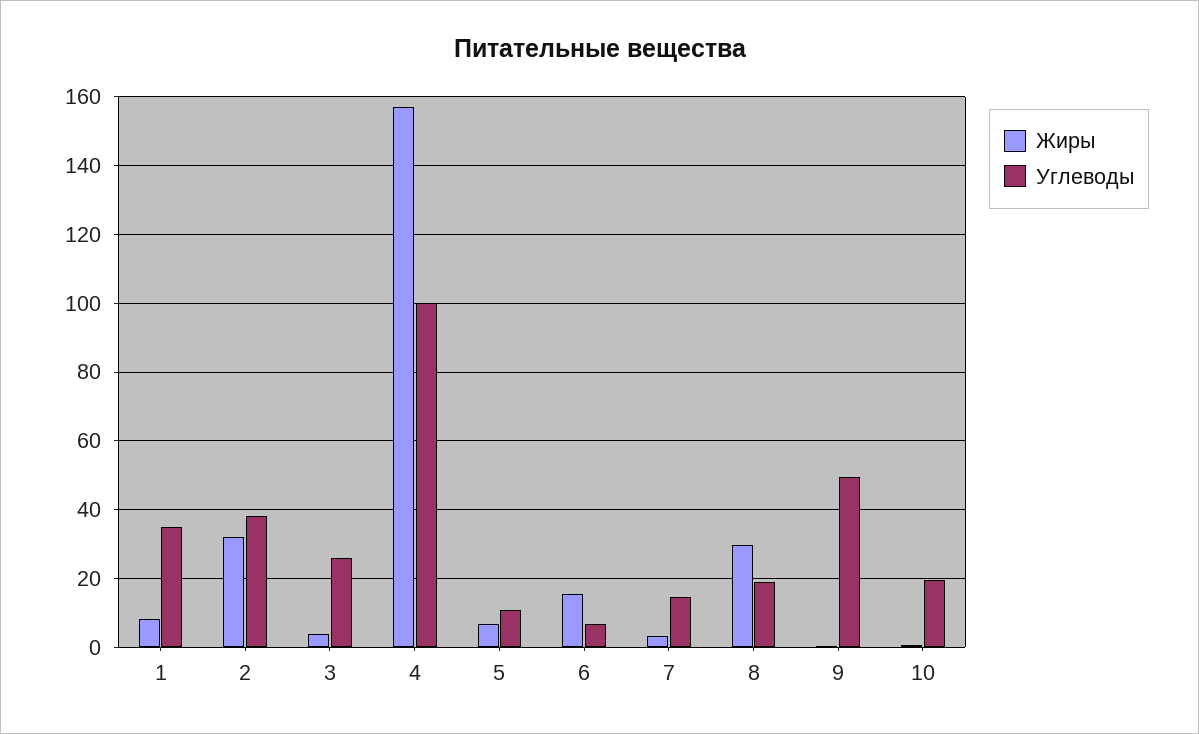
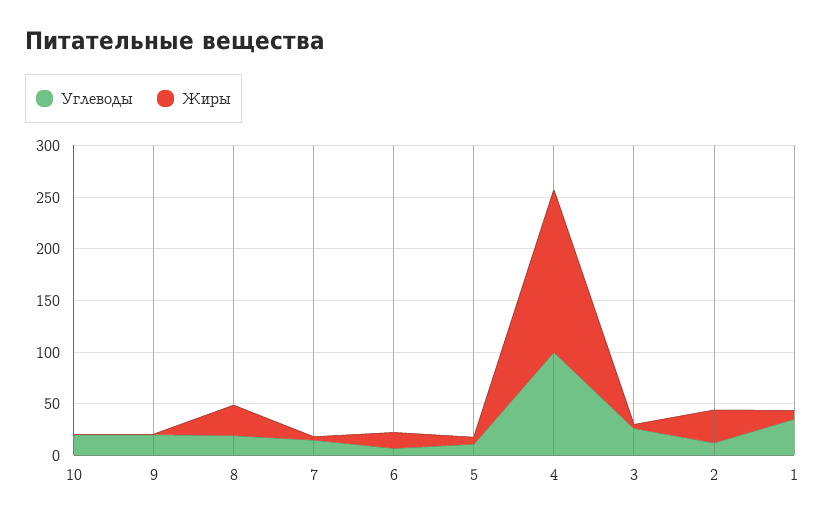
Углеводы, 2: 38 -> 10
Углеводы, 9: 50 -> 20

